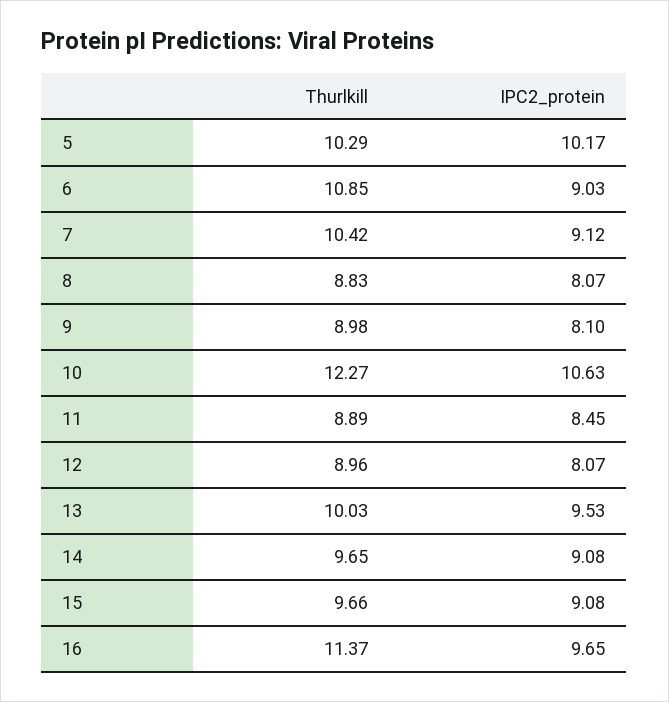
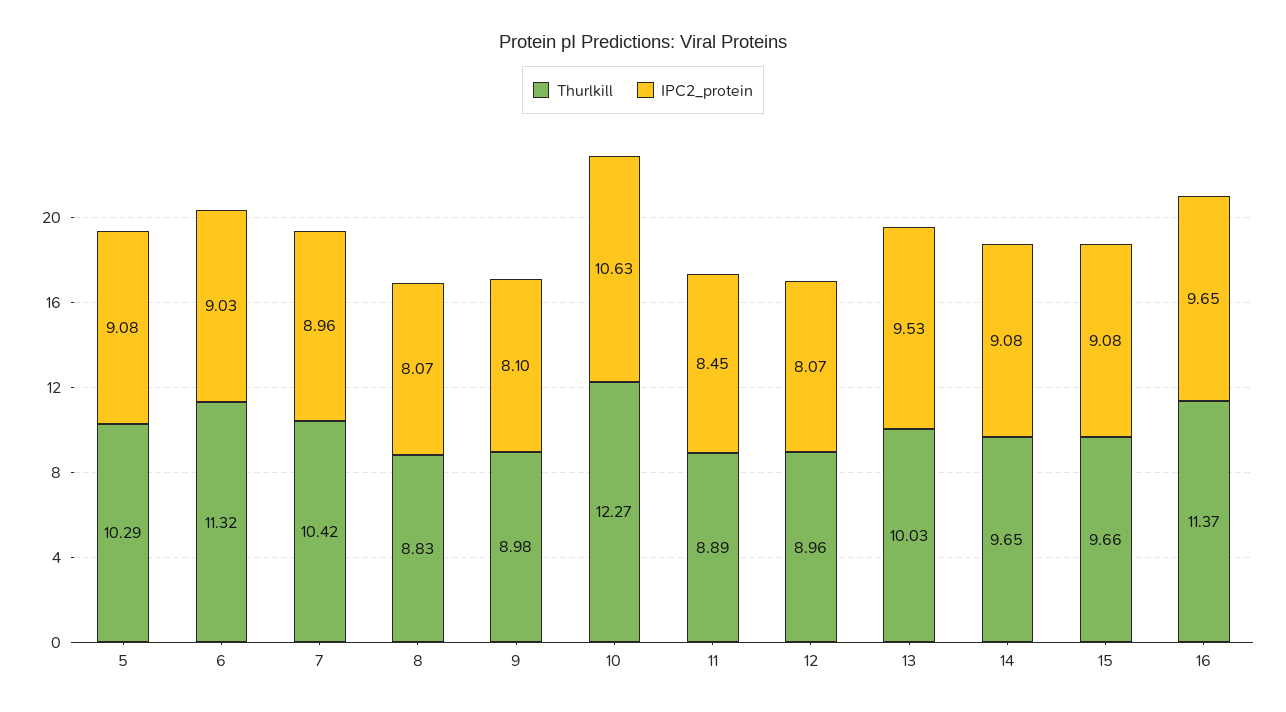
IPC2_protein, 5: 10.17 -> 9.08
Thurlkill, 6: 10.85 -> 11.32
IPC2_protein, 7: 9.12 -> 8.96

